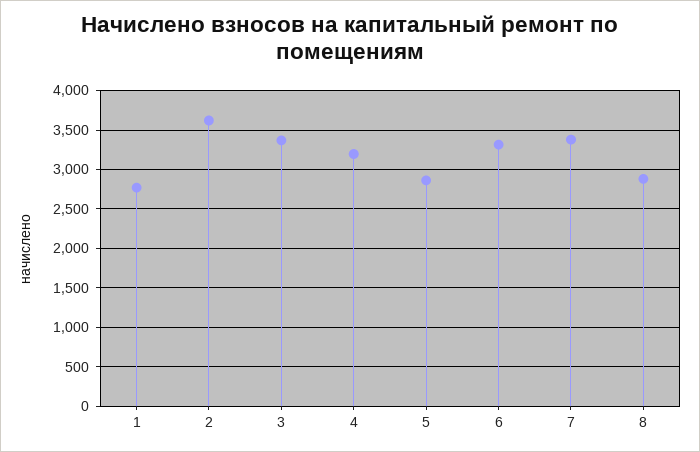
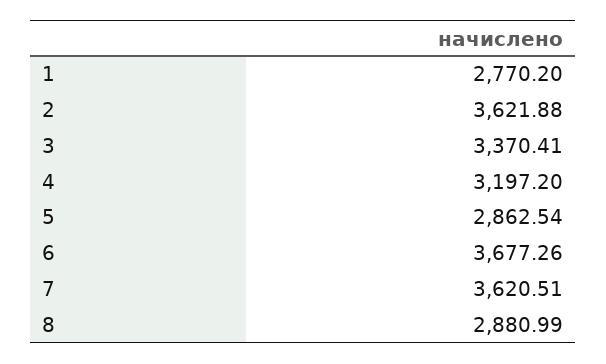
6: 3300 -> 3677.26
7: 3400 -> 3620.51

